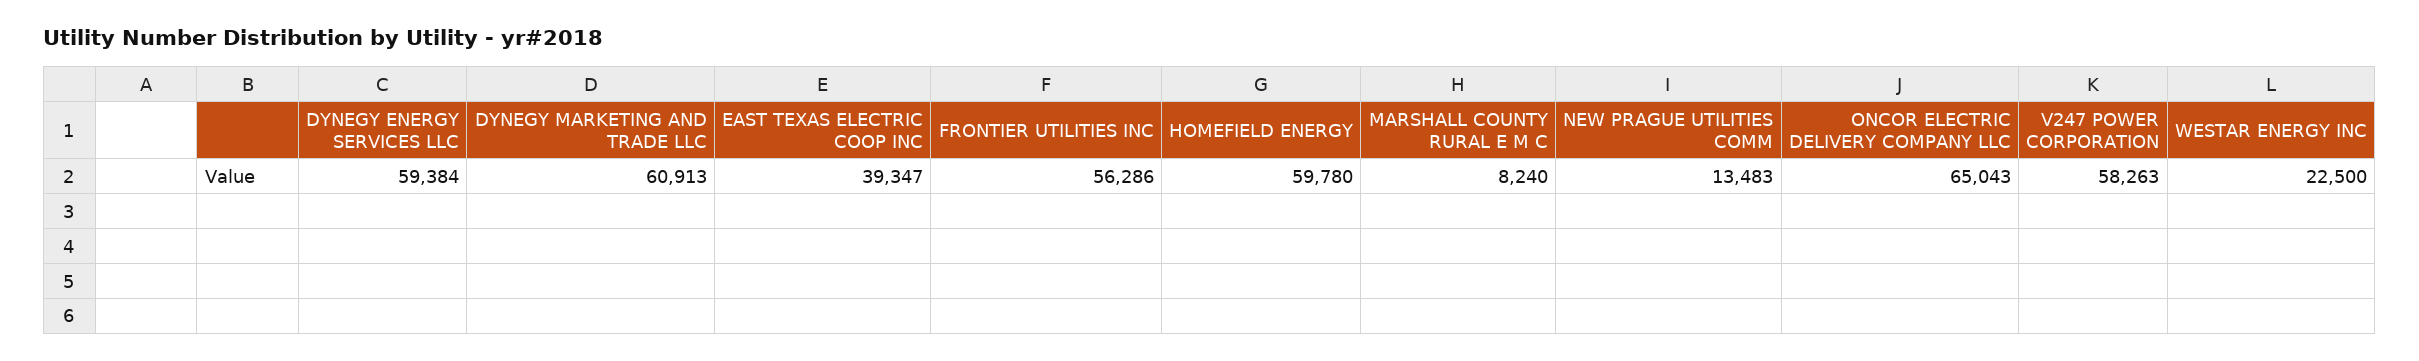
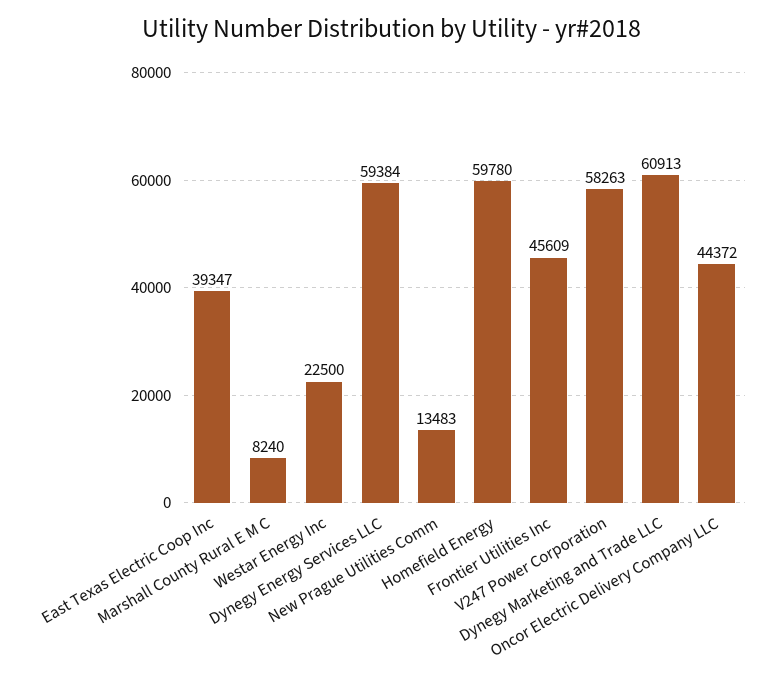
FRONTIER UTILITIES INC: 56286 -> 45609
ONCOR ELECTRIC DELIVERY COMPANY LLC: 65043 -> 44372

